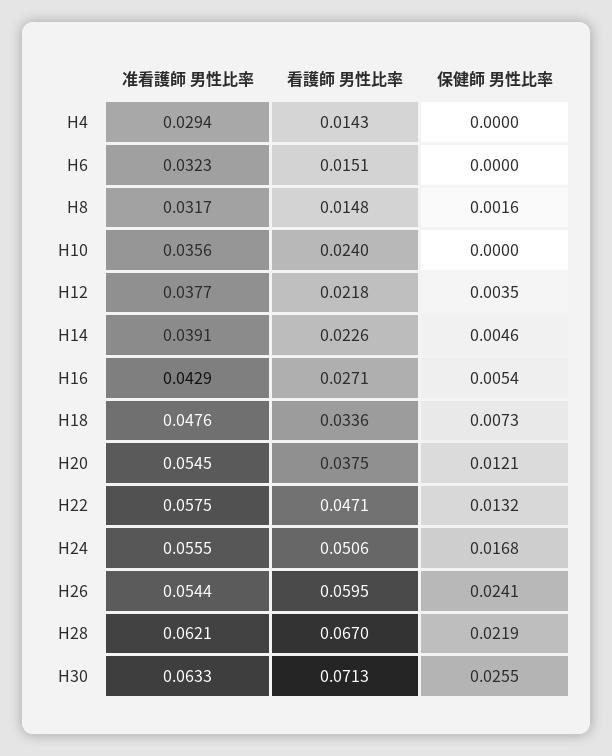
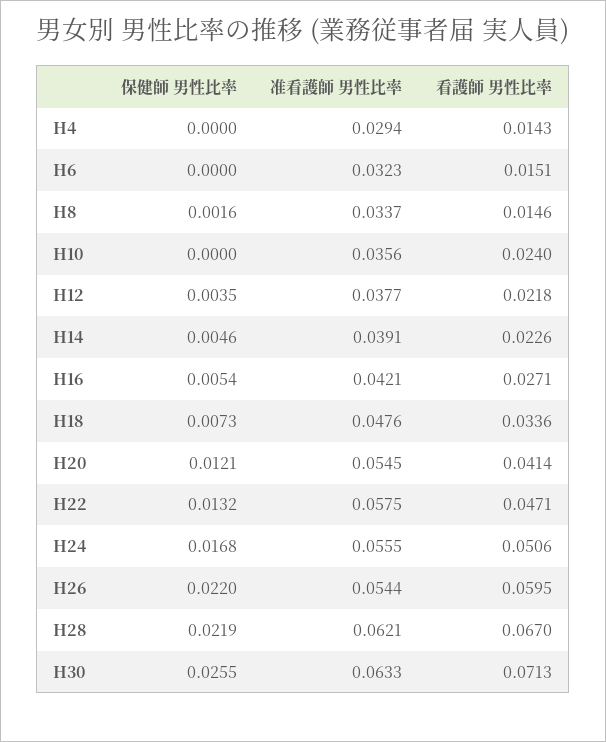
准看護師 男性比率, H8: 0.0317 -> 0.0337
看護師 男性比率, H8: 0.0148 -> 0.0146
准看護師 男性比率, H16: 0.0429 -> 0.0421
看護師 男性比率, H20: 0.0375 -> 0.0414
保健師 男性比率, H26: 0.0241 -> 0.022

